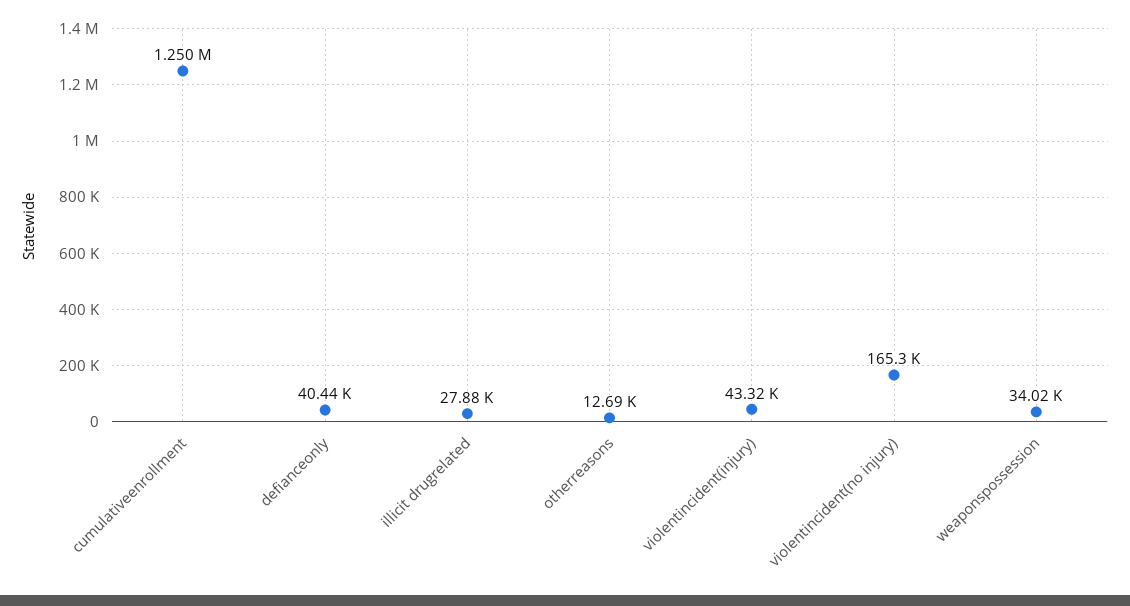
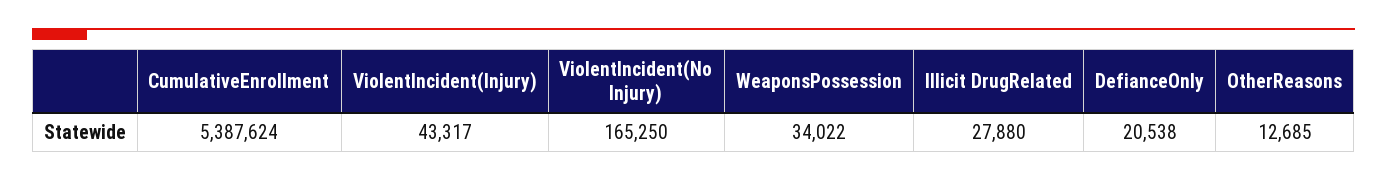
cumulativeenrollment: 1250000 -> 5387624
defianceonly: 40440 -> 20538

